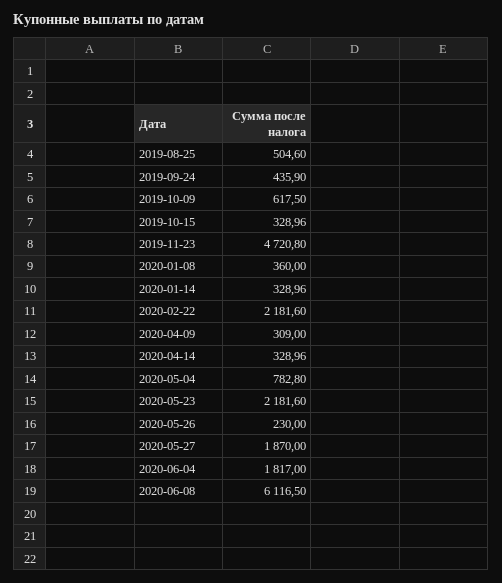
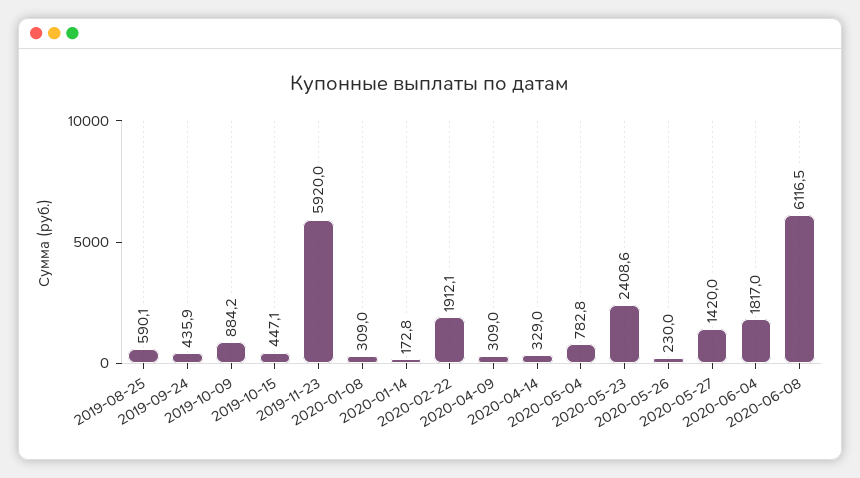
2019-08-25: 504.6 -> 590.1
2019-10-09: 617.5 -> 884.2
2019-10-15: 328.96 -> 447.1
2019-11-23: 4720.8 -> 5920
2020-01-08: 360 -> 309
2020-01-14: 328.96 -> 172.8
2020-02-22: 2181.6 -> 1912.1
2020-05-23: 2181.6 -> 2408.6
2020-05-27: 1870 -> 1420

